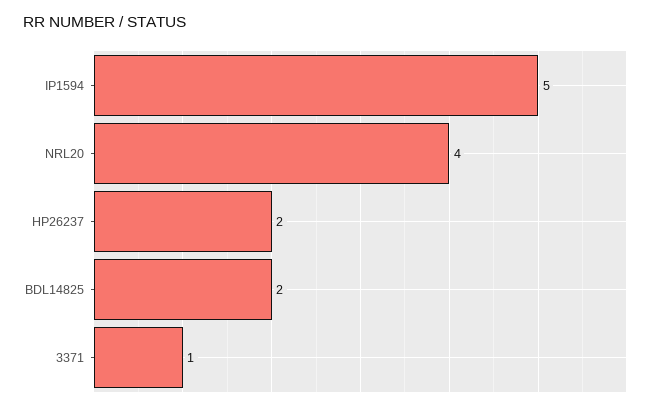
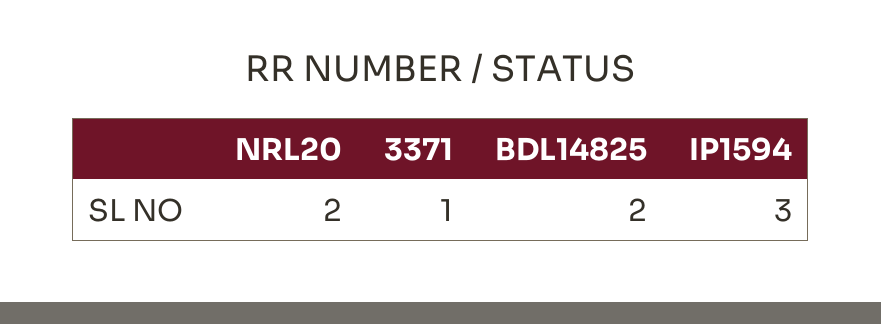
IP1594: 5 -> 3
NRL20: 4 -> 2
HP26237: 2 -> none

